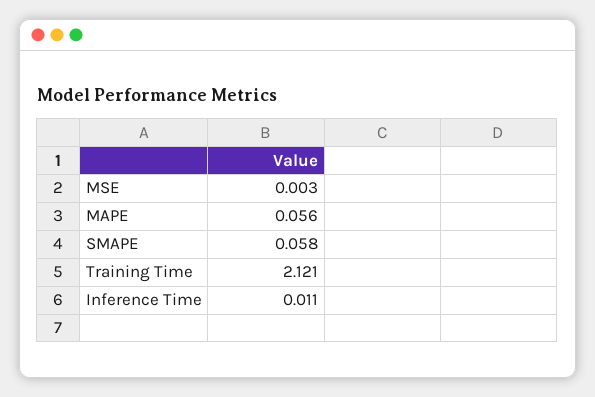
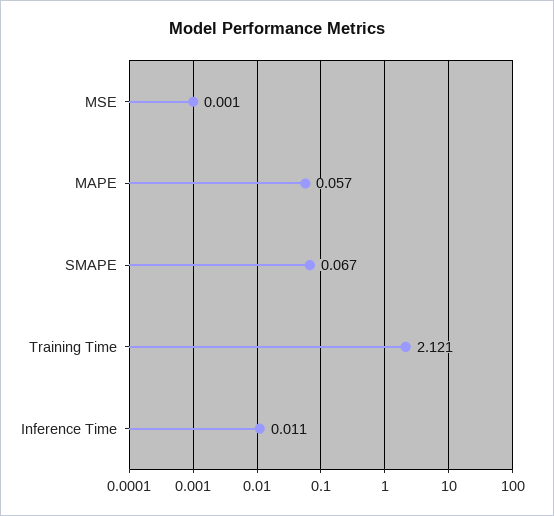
MSE: 0.003 -> 0.001
MAPE: 0.056 -> 0.057
SMAPE: 0.058 -> 0.067

